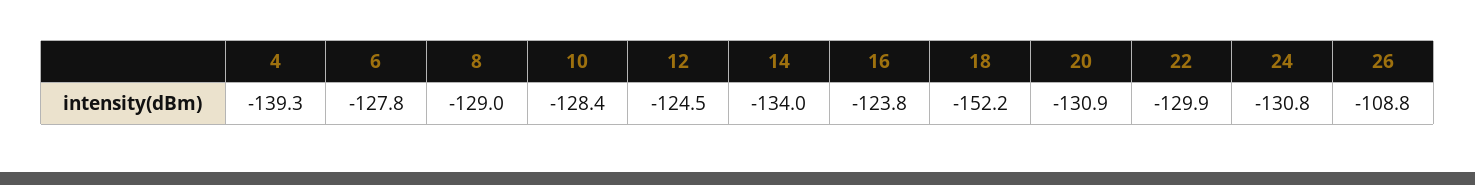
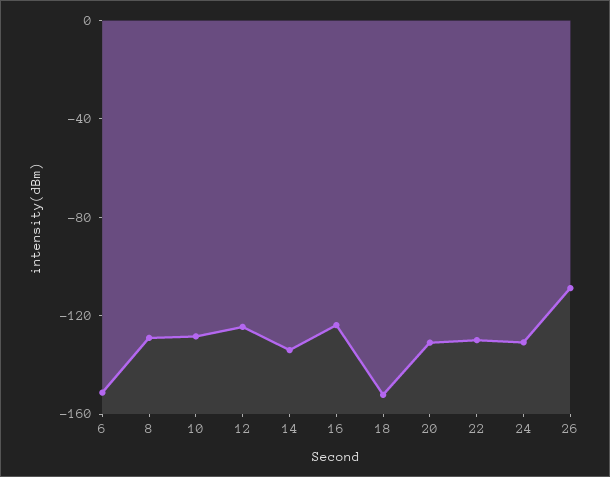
4: -139.3 -> none
6: -127.8 -> -150

